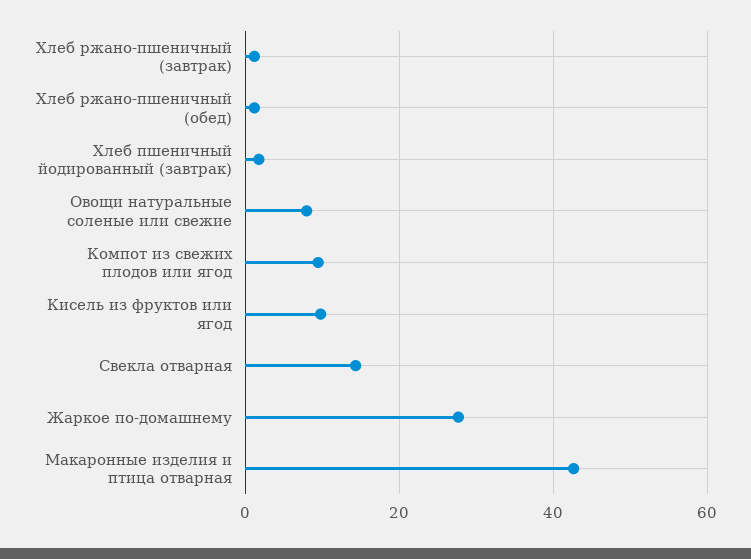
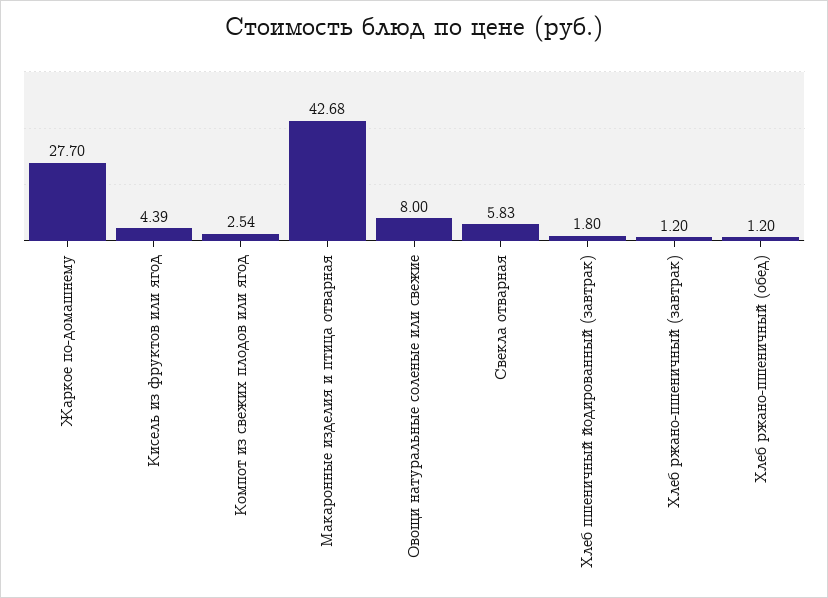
Компот из свежих плодов или ягод: 10 -> 2.54
Кисель из фруктов или ягод: 10 -> 4.39
Свекла отварная: 14 -> 5.83

